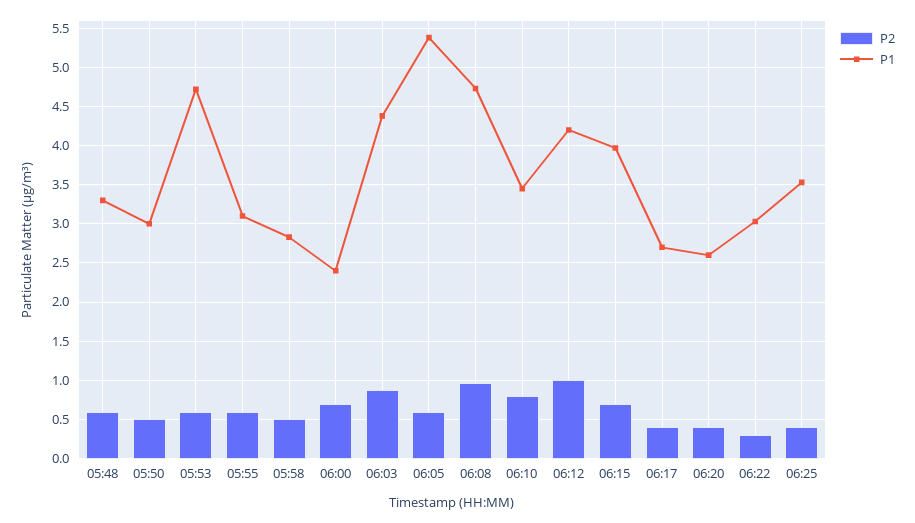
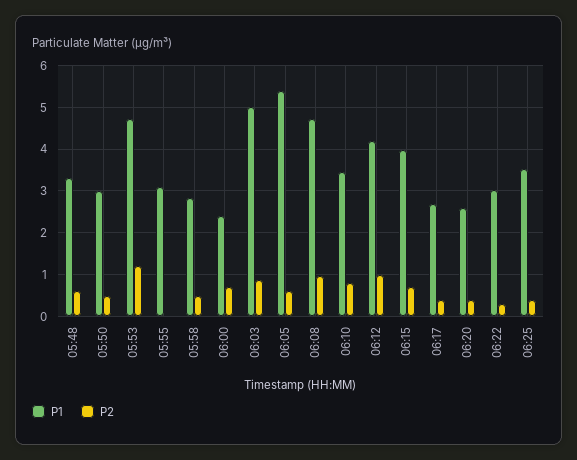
P2, 05:53: 0.6 -> 1.2
P2, 05:55: 0.6 -> 0
P1, 06:03: 4.4 -> 5

